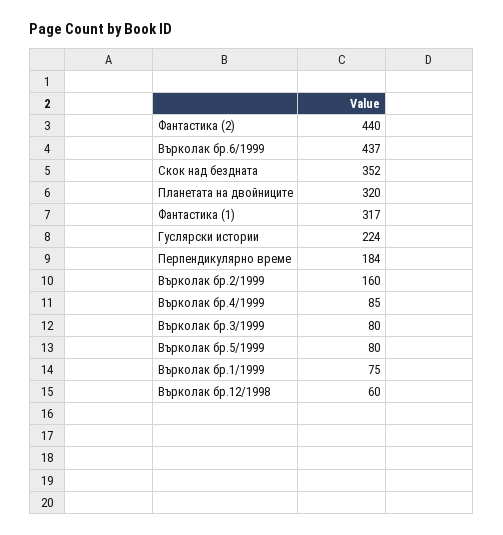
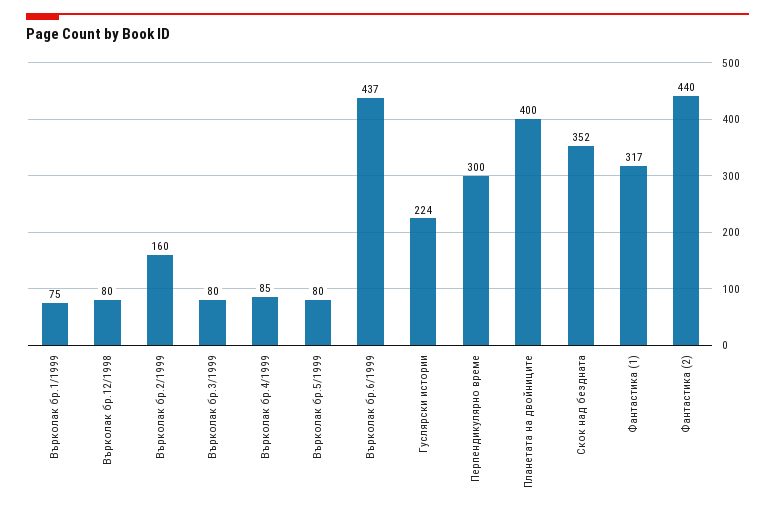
Планетата на двойниците: 320 -> 400
Перпендикулярно време: 184 -> 300
Върколак бр.12/1998: 60 -> 80

